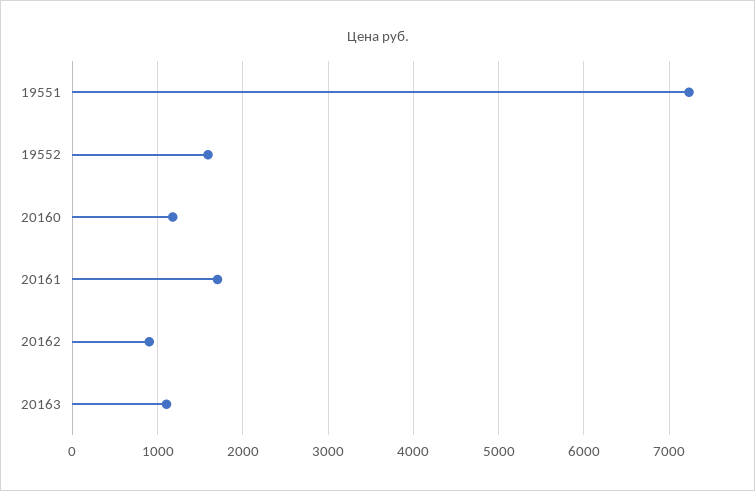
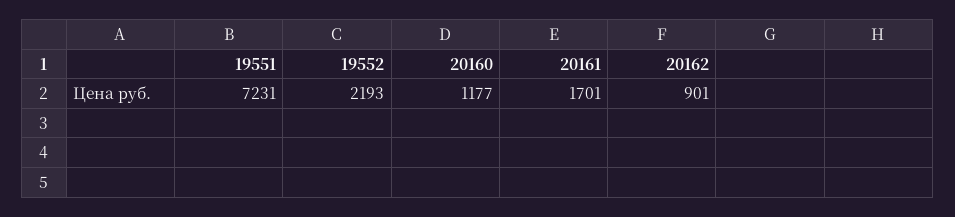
19552: 1600 -> 2193
20163: 1100 -> none

